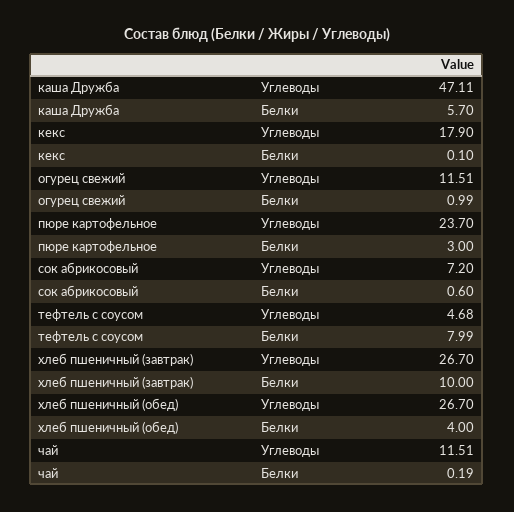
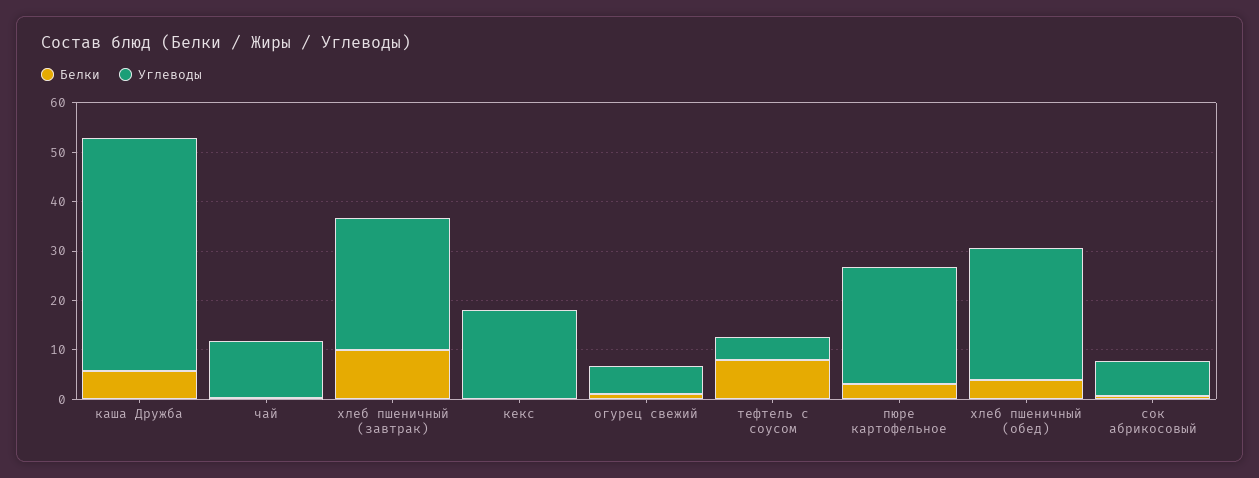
Углеводы, огурец свежий: 11.51 -> 6

